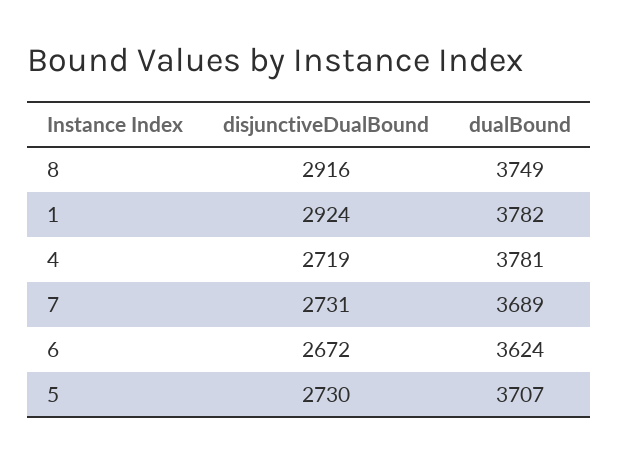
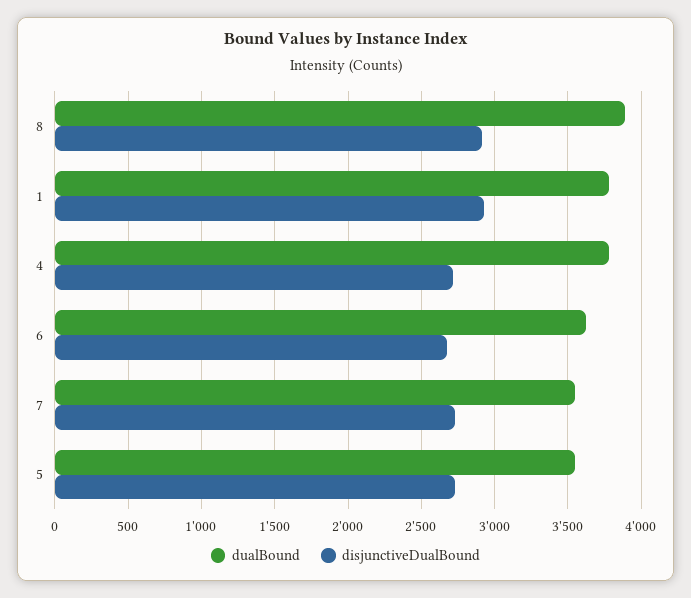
dualBound, 8: 3749 -> 3900
dualBound, 7: 3689 -> 3550
dualBound, 5: 3707 -> 3550

